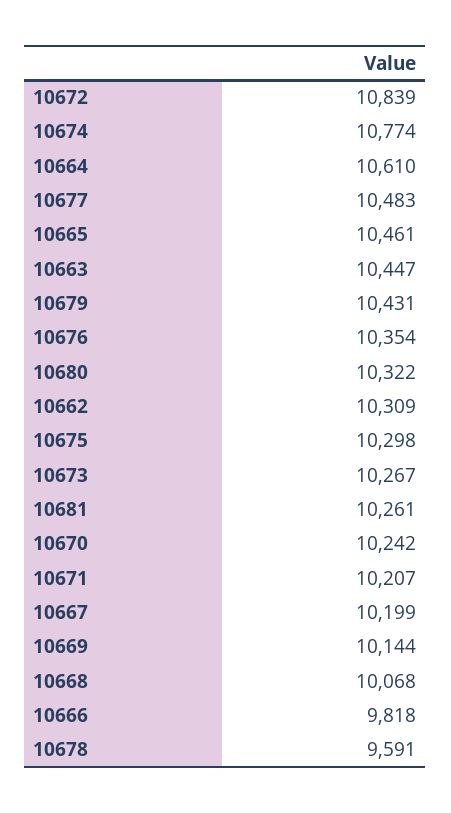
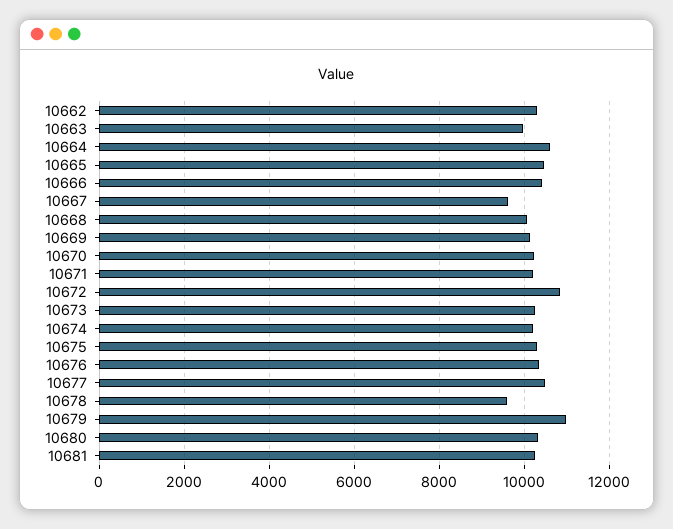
10674: 10774 -> 10200
10663: 10447 -> 10000
10679: 10431 -> 11000
10667: 10199 -> 9600
10666: 9818 -> 10400

